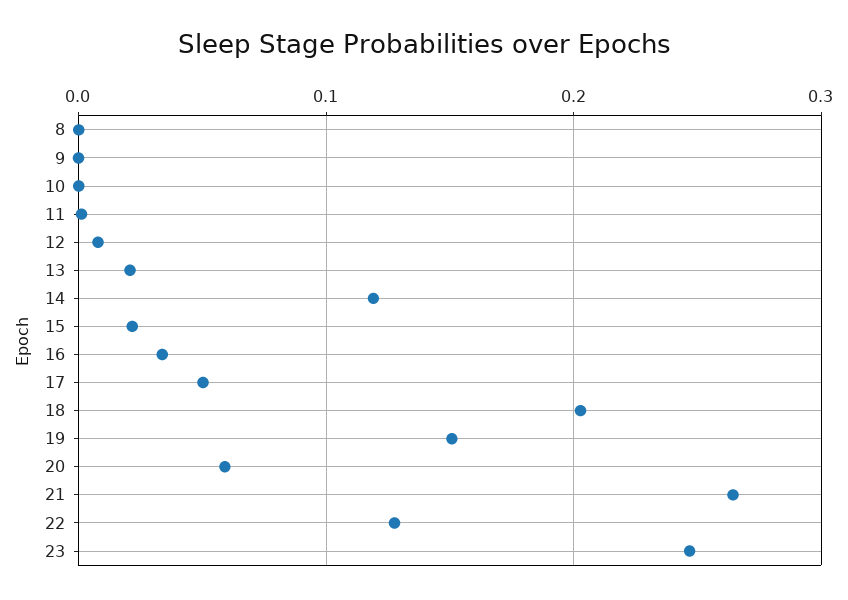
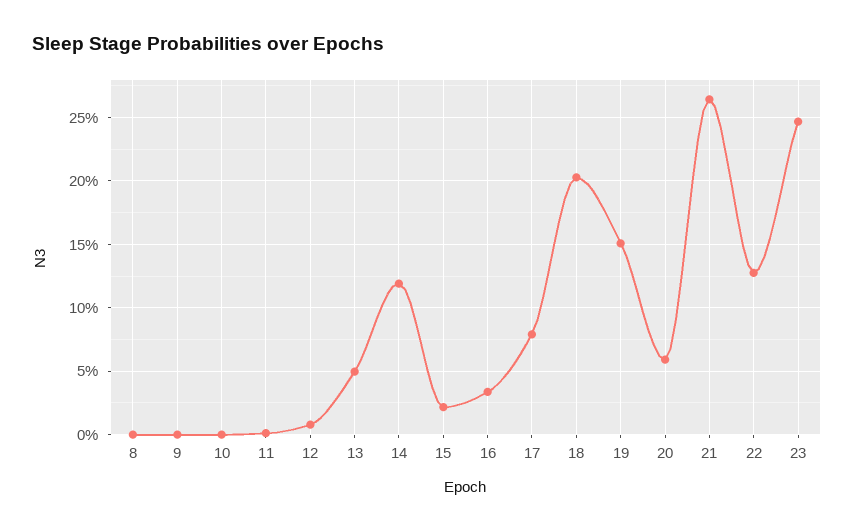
13: 0.02 -> 0.05
17: 0.05 -> 0.08

